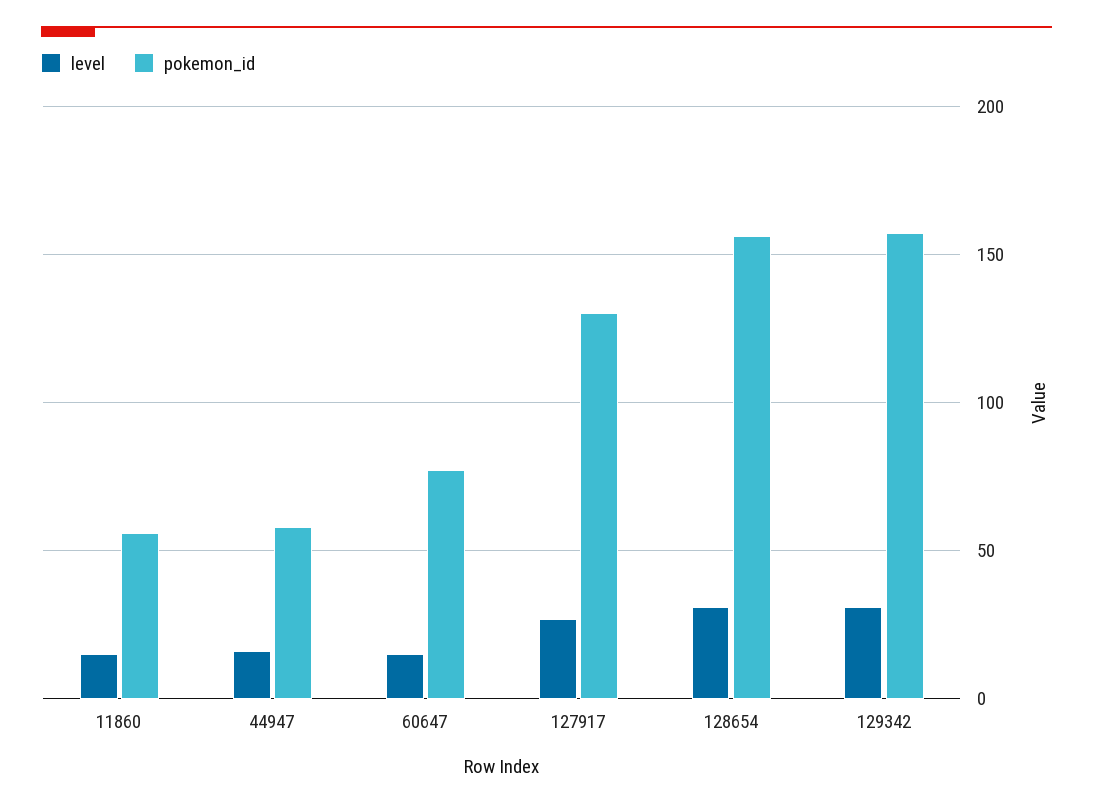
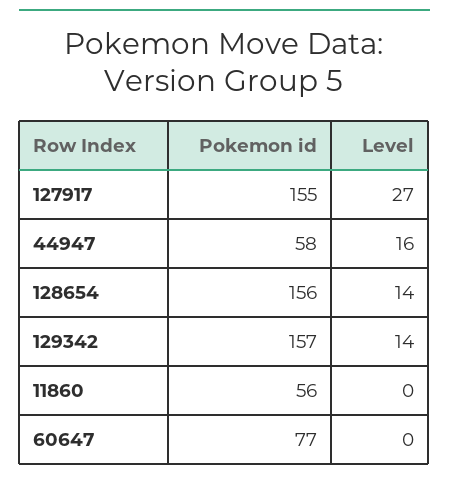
level, 11860: 15 -> 0
level, 60647: 15 -> 0
pokemon_id, 127917: 130 -> 155
level, 128654: 30 -> 14
level, 129342: 30 -> 14

